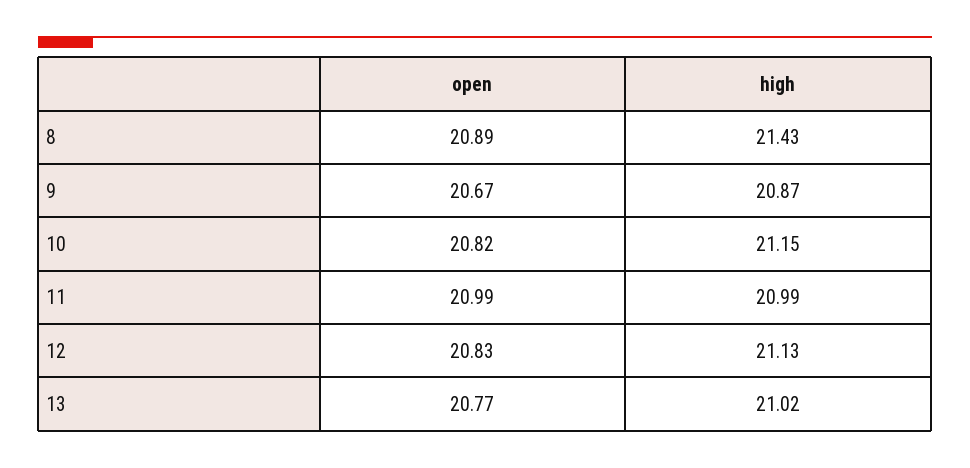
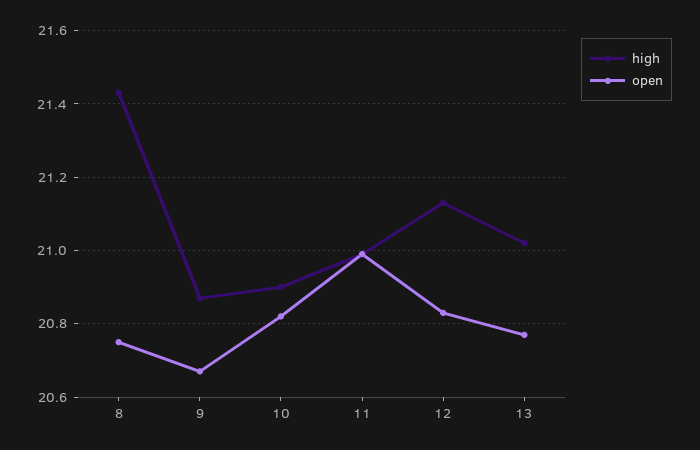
open, 8: 20.89 -> 20.75
high, 10: 21.15 -> 20.9

